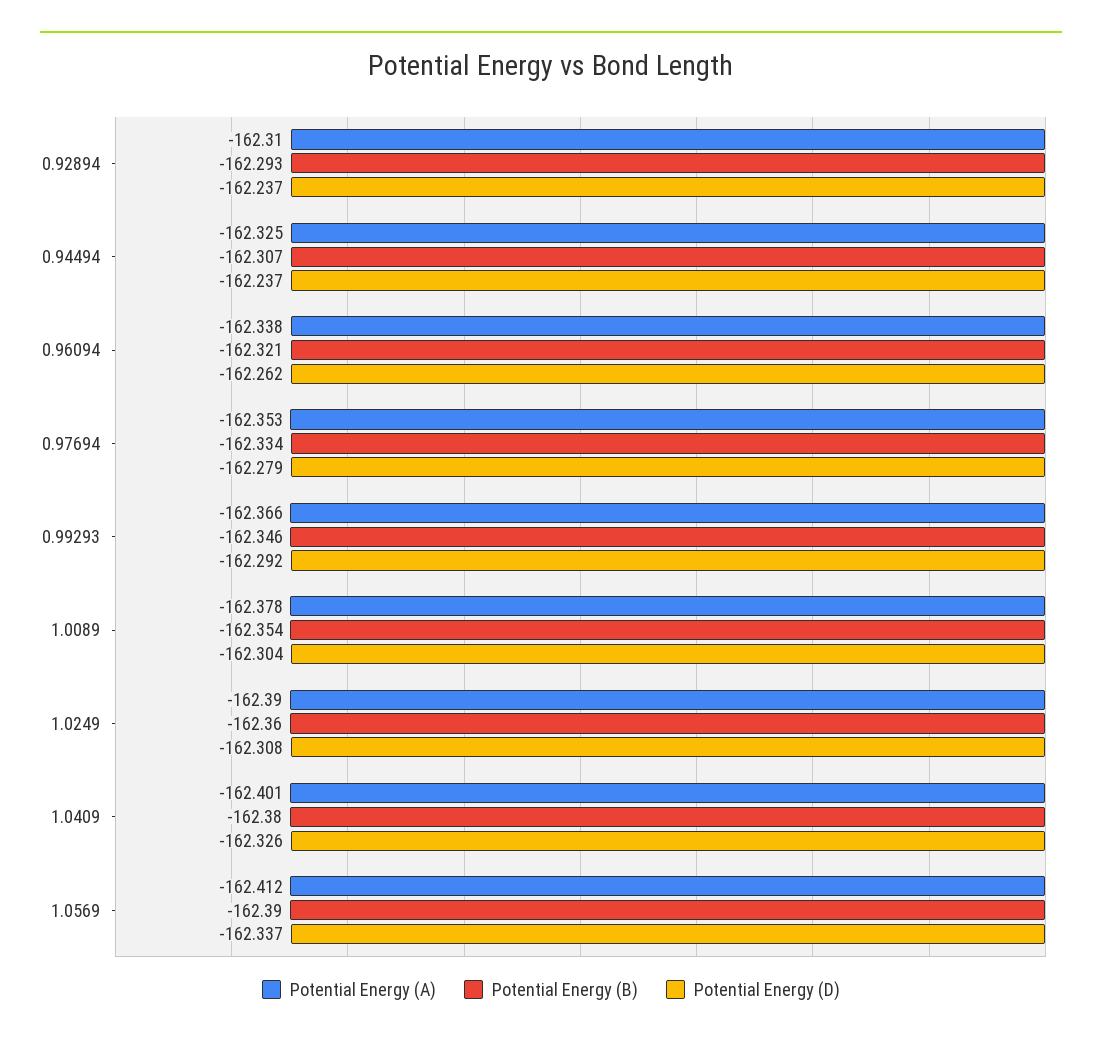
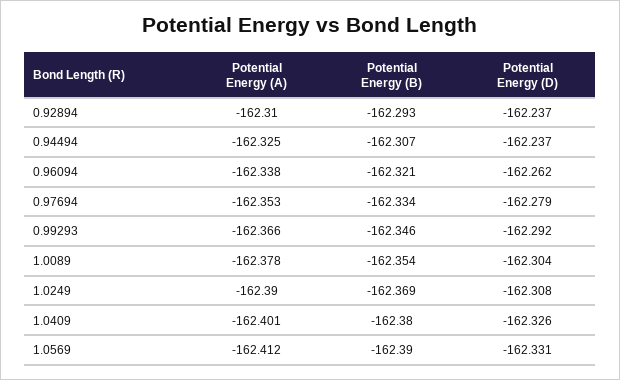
Potential Energy (B), 1.0249: -162.36 -> -162.369
Potential Energy (D), 1.0569: -162.337 -> -162.331

